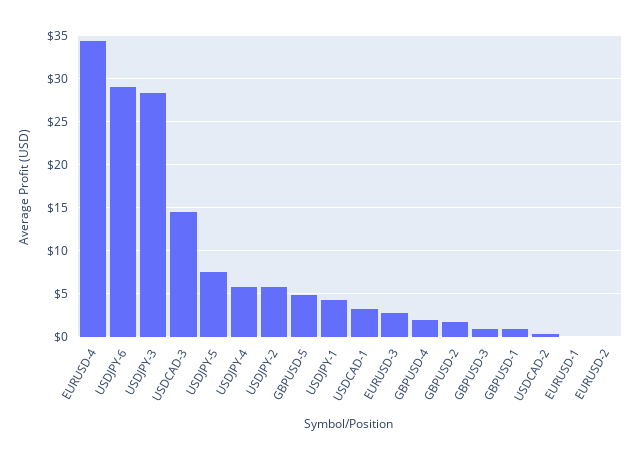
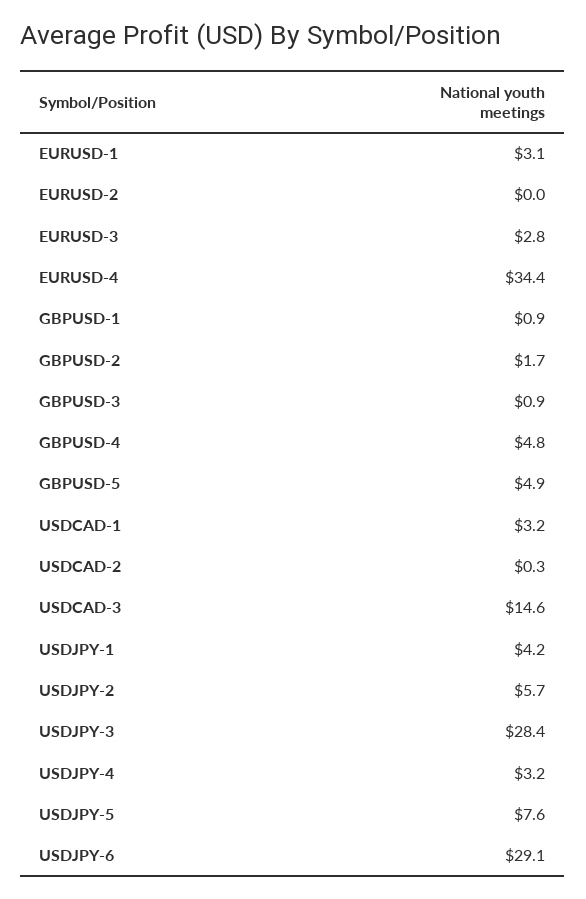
USDJPY-4: 6 -> 3.2
GBPUSD-4: 2 -> 4.8
EURUSD-1: 0 -> 3.1

